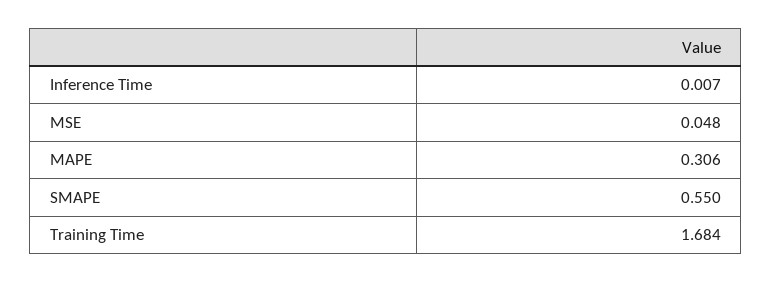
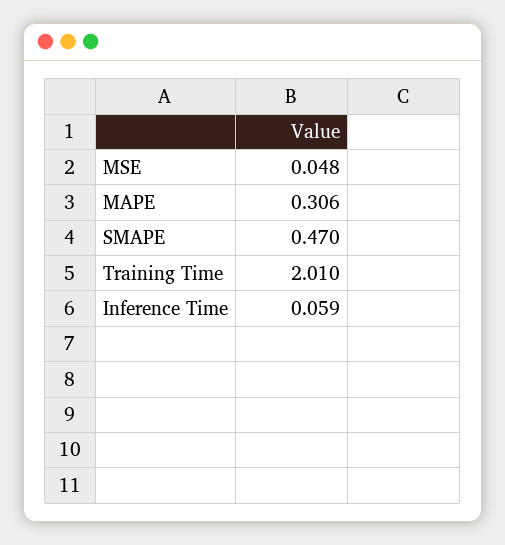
Inference Time: 0.007 -> 0.059
SMAPE: 0.55 -> 0.47
Training Time: 1.684 -> 2.01

